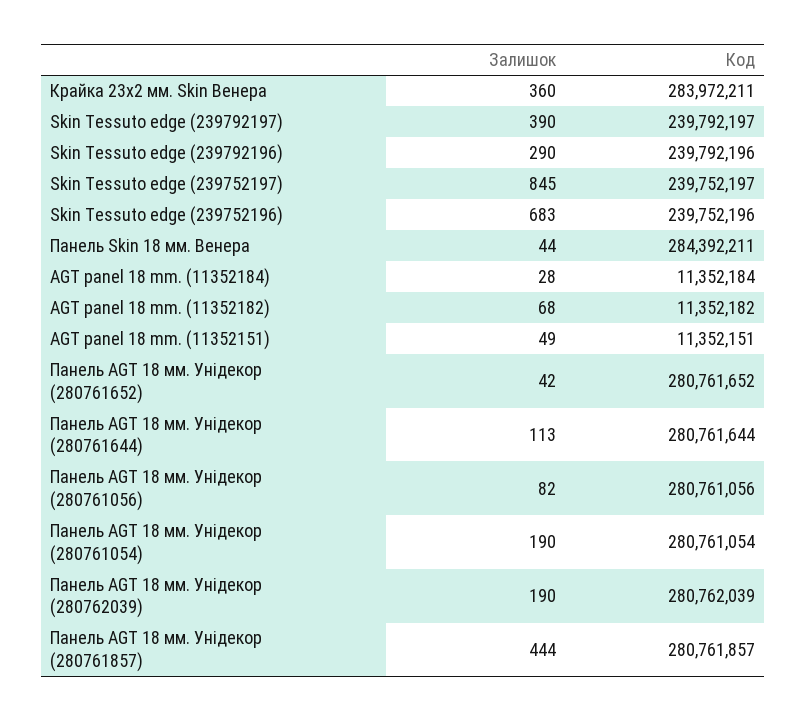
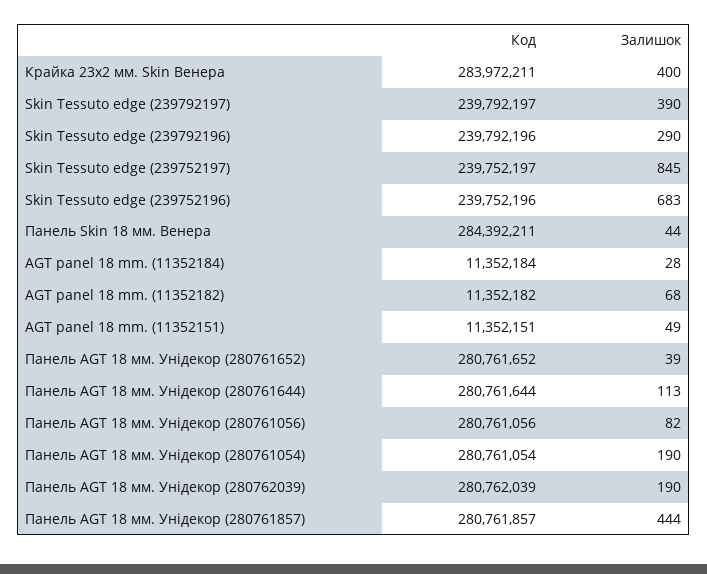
Залишок, Крайка 23x2 мм. Skin Венера: 360 -> 400
Залишок, Панель AGT 18 мм. Унідекор (280761652): 42 -> 39

